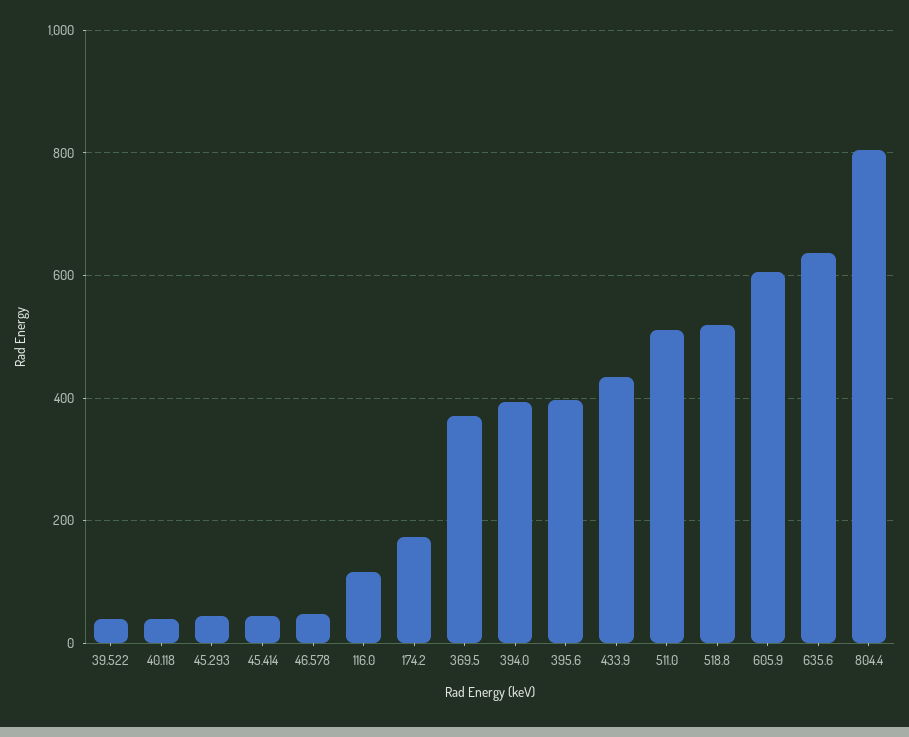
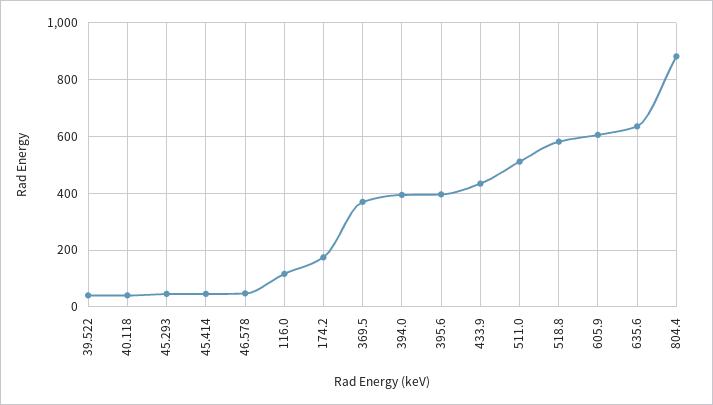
518.8: 520 -> 575
804.4: 800 -> 875

